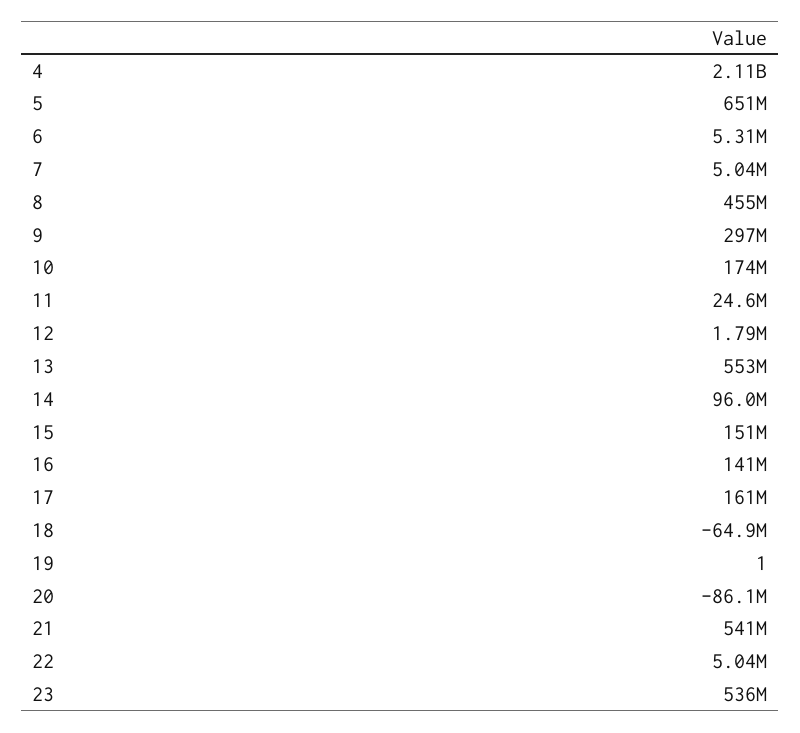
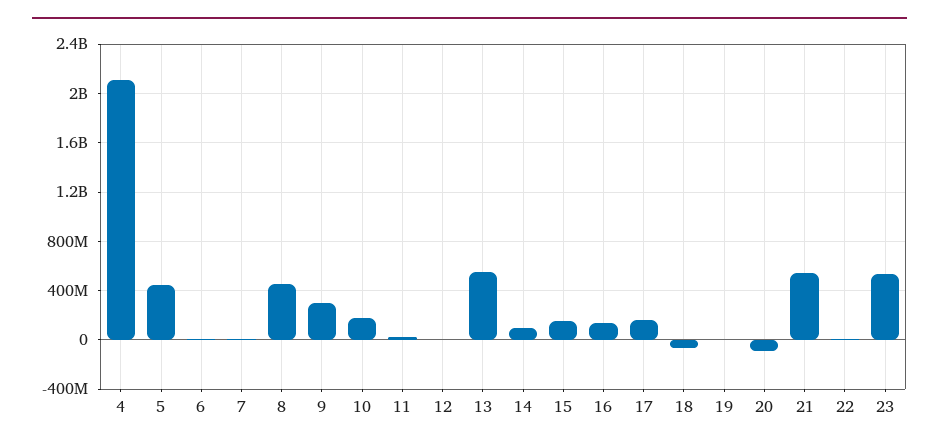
5: 651000000 -> 450000000

